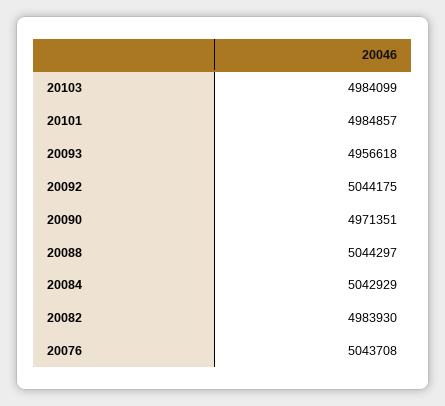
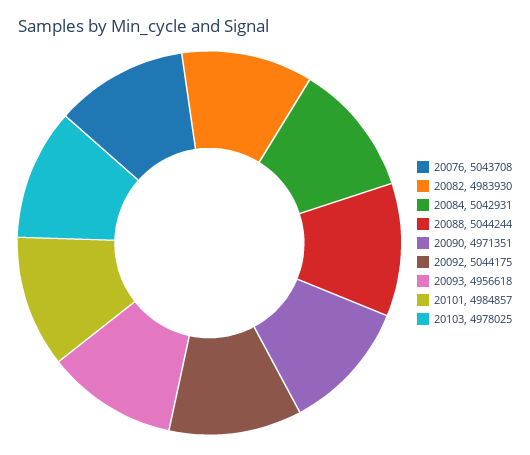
20103: 4984099 -> 4978025
20088: 5044297 -> 5044244
20084: 5042929 -> 5042931

